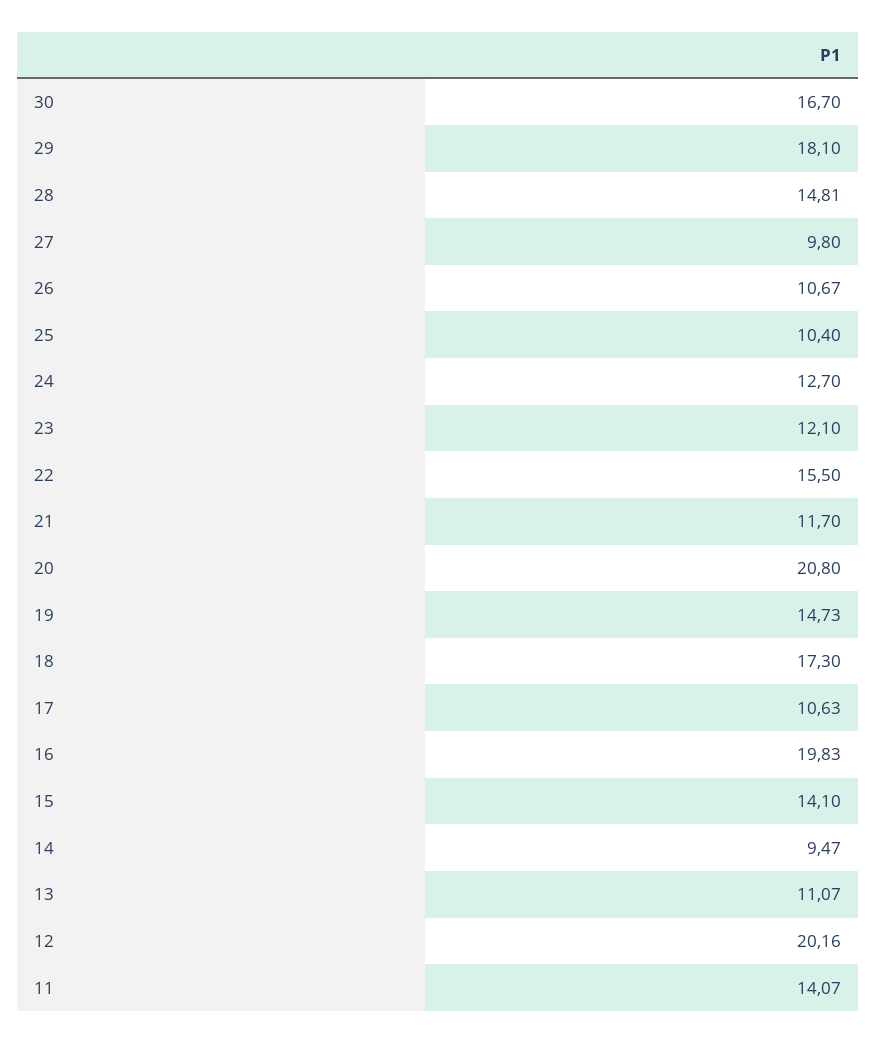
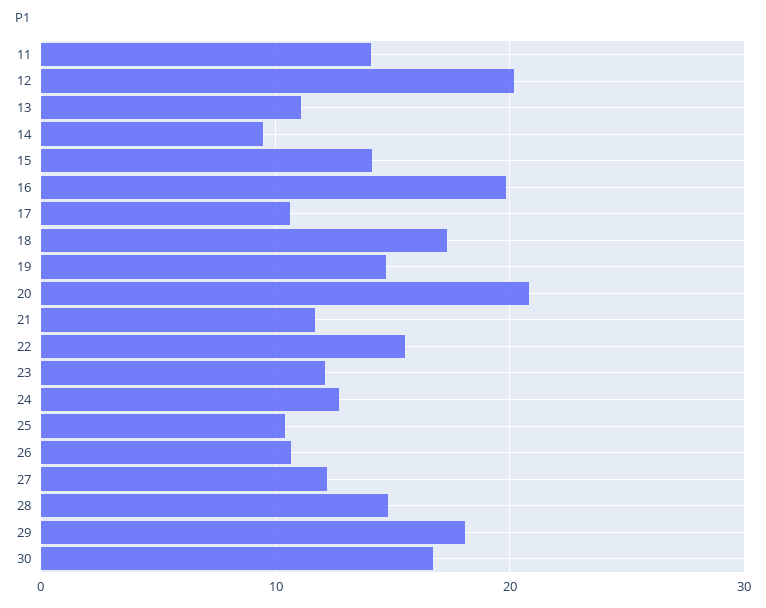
27: 9.8 -> 12

